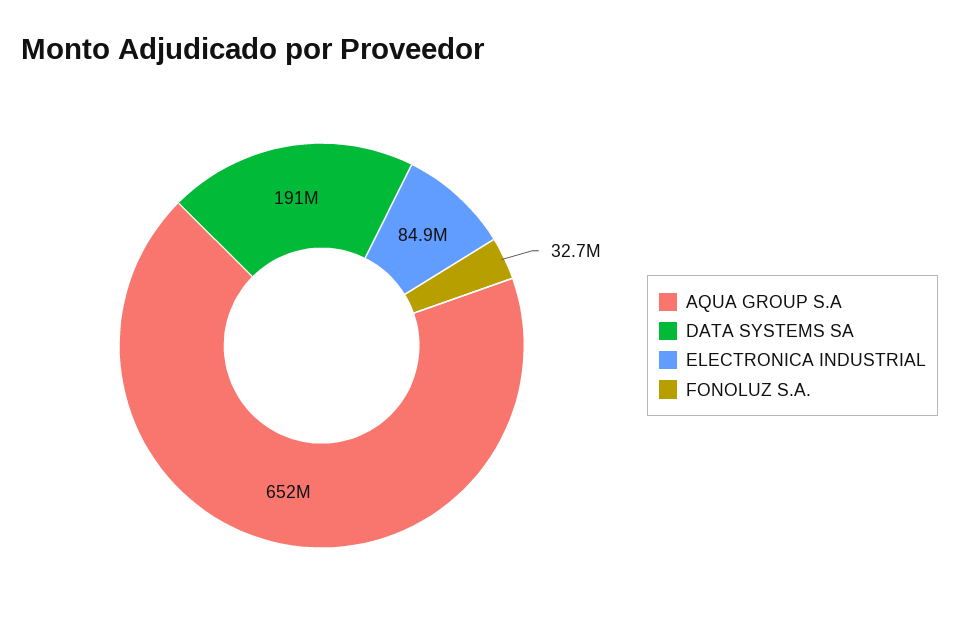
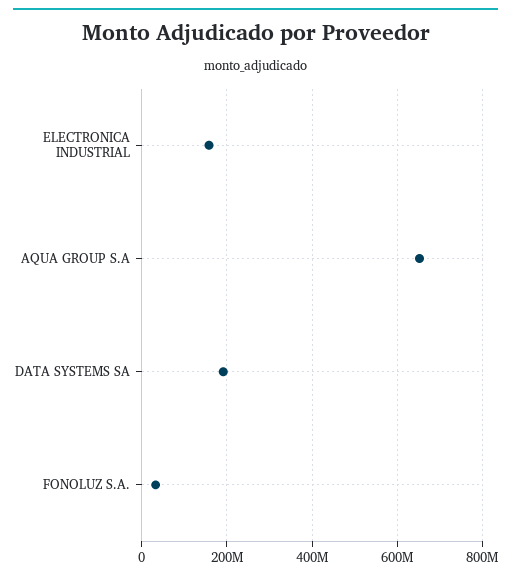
ELECTRONICA INDUSTRIAL: 84900000 -> 160000000

